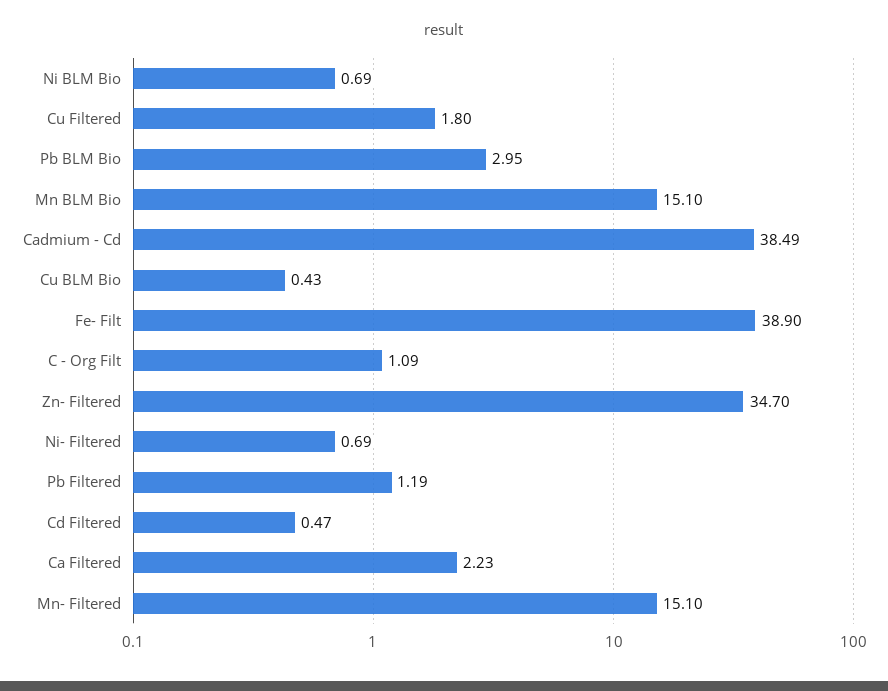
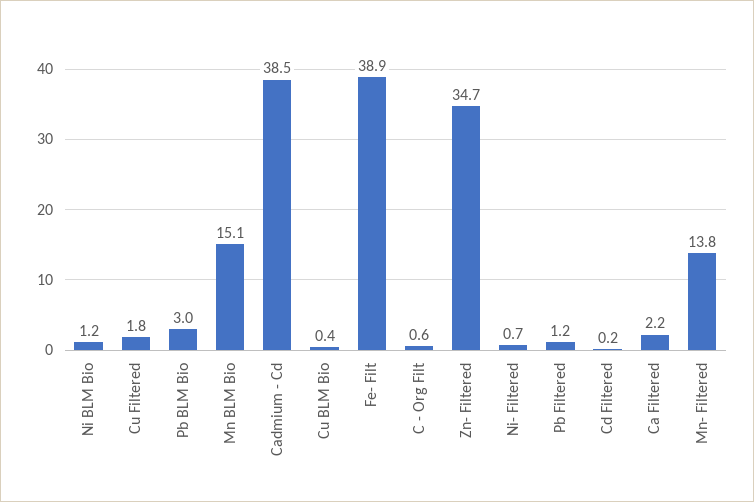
Ni BLM Bio: 0.69 -> 1.2
C - Org Filt: 1.09 -> 0.6
Cd Filtered: 0.47 -> 0.2
Mn- Filtered: 15.1 -> 13.8

